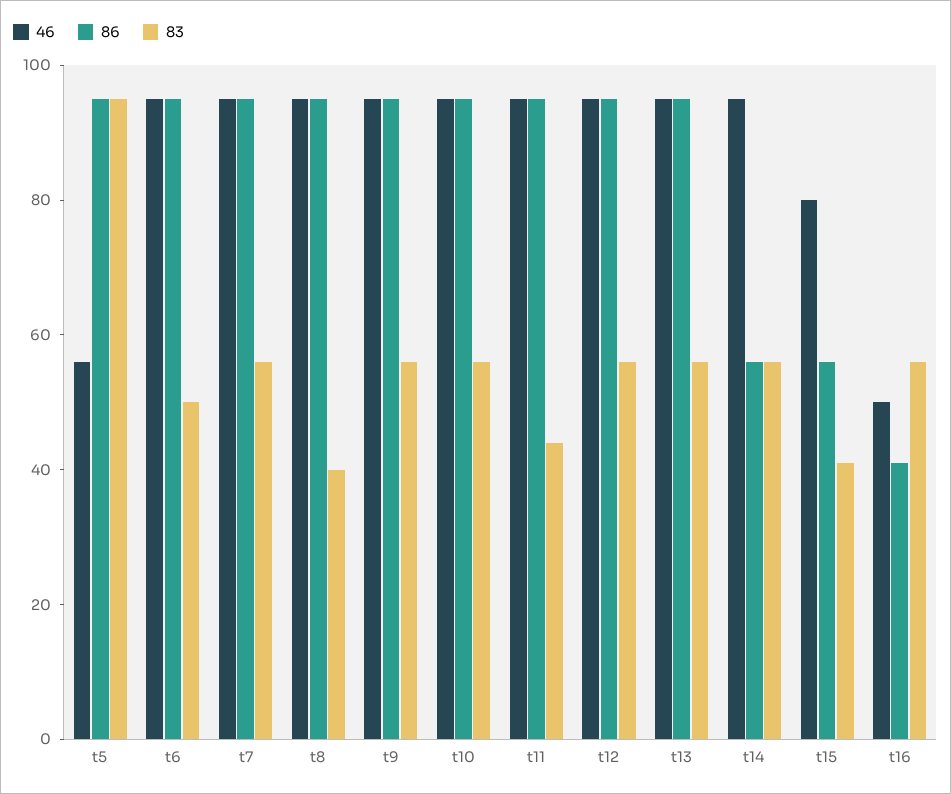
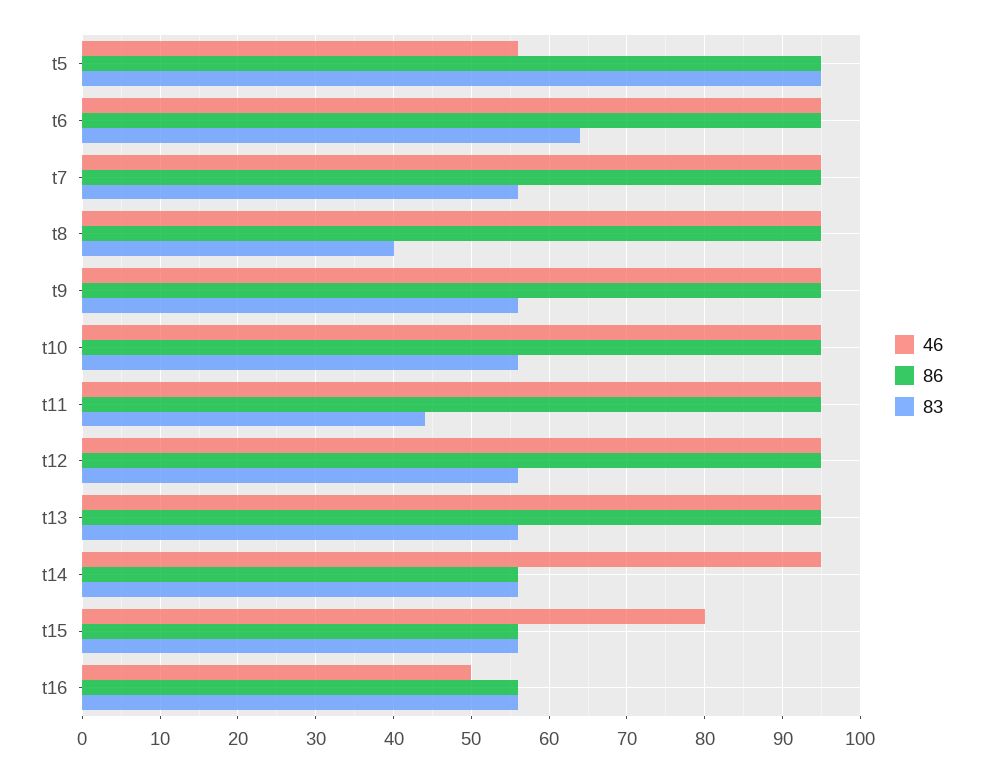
83, t6: 50 -> 64
83, t15: 40 -> 56
86, t16: 40 -> 56

